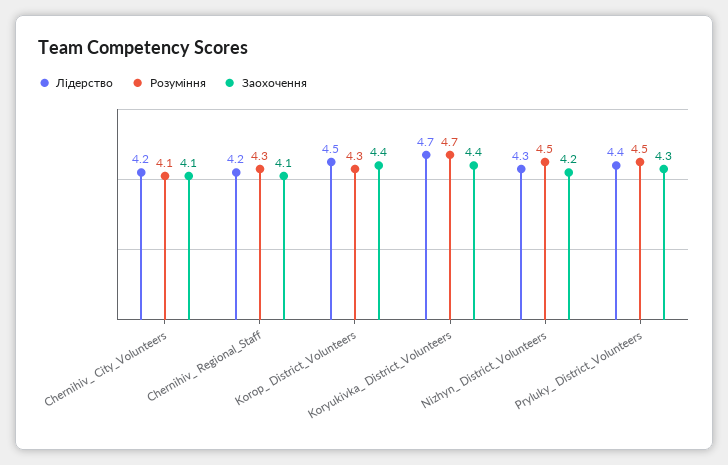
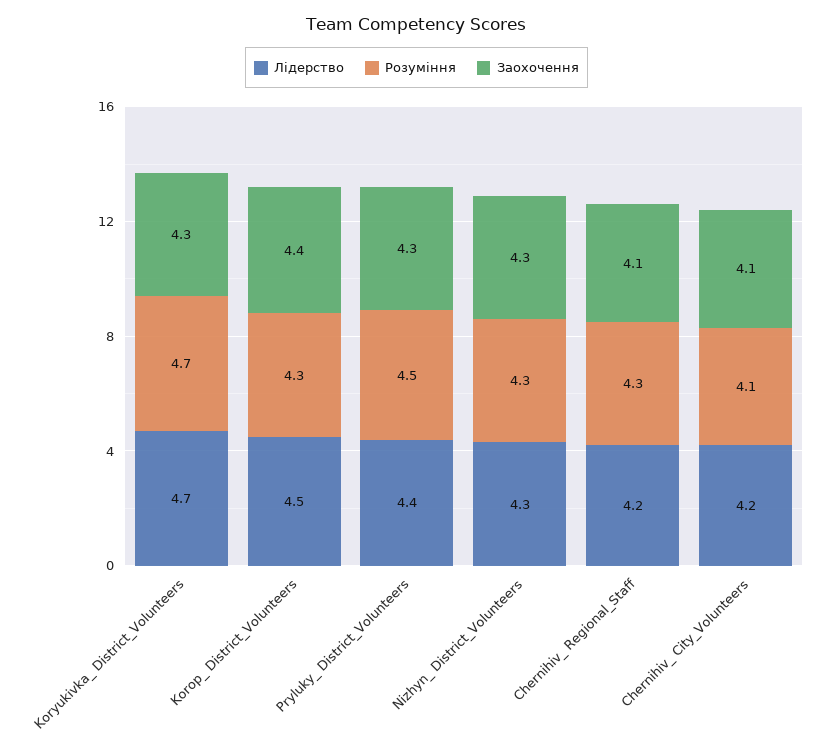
Заохочення, Koryukivka_ District_Volunteers: 4.4 -> 4.3
Розуміння, Nizhyn_ District_Volunteers: 4.5 -> 4.3
Заохочення, Nizhyn_ District_Volunteers: 4.2 -> 4.3

